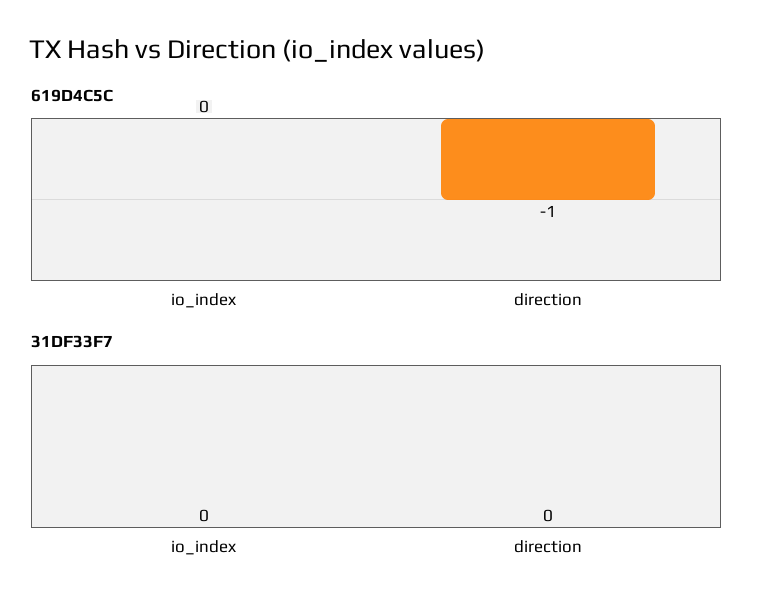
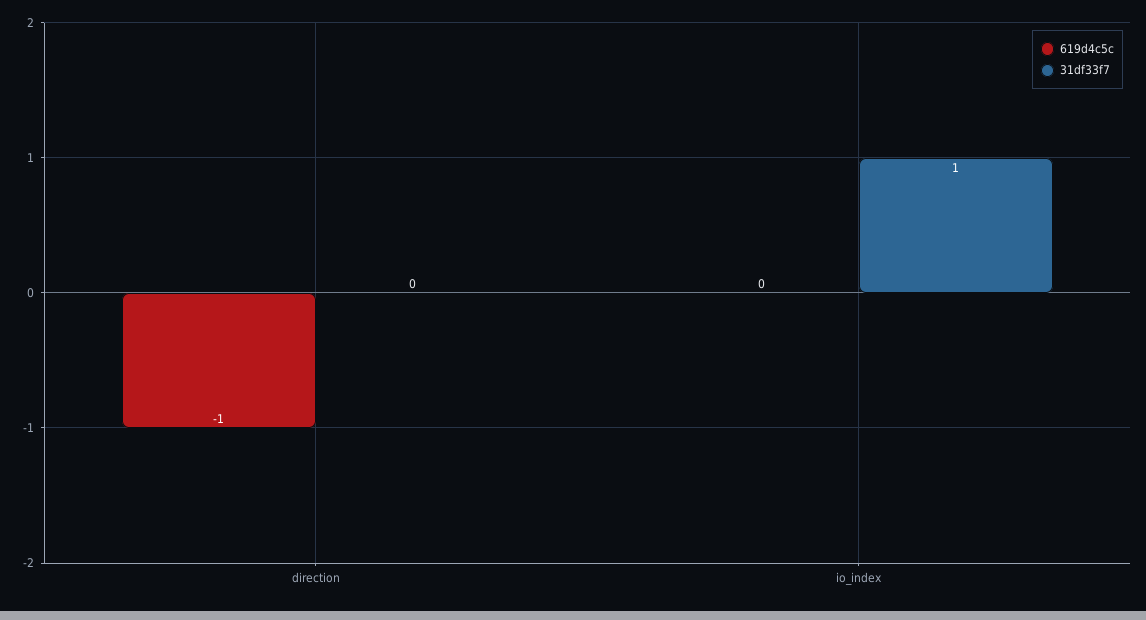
31DF33F7, io_index: 0 -> 1

